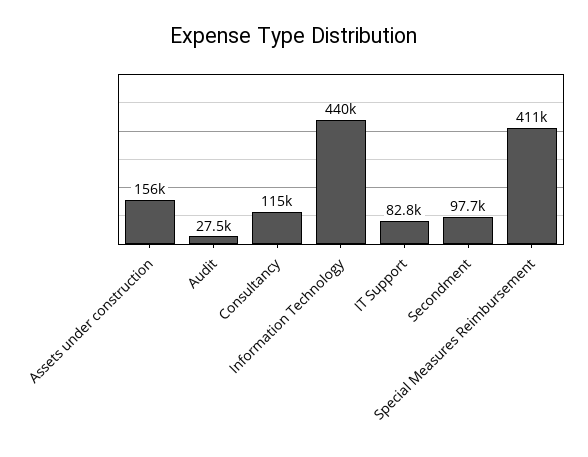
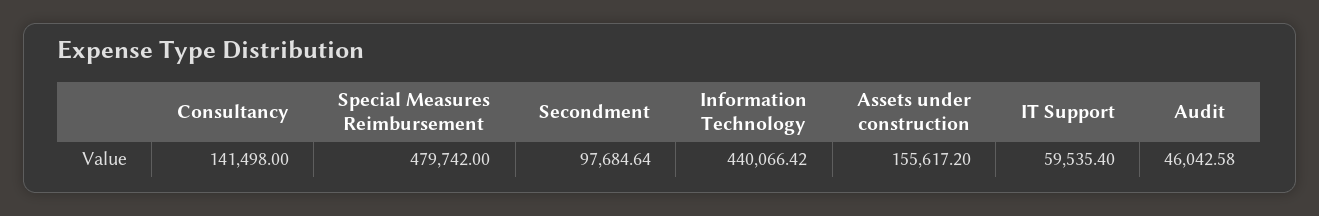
Audit: 27500 -> 46042.58
Consultancy: 115000 -> 141498
IT Support: 82800 -> 59535.4
Special Measures Reimbursement: 411000 -> 479742

